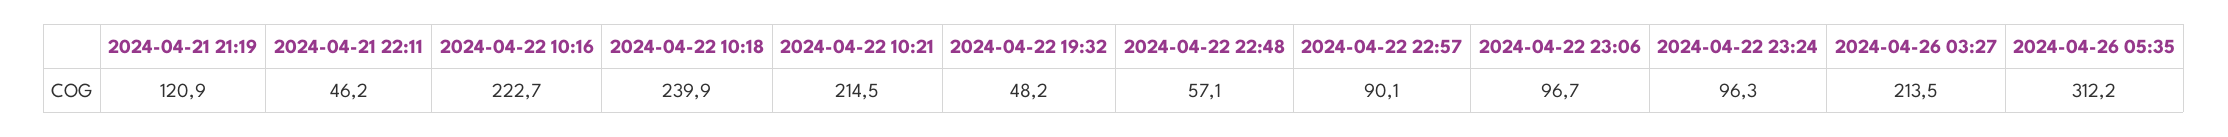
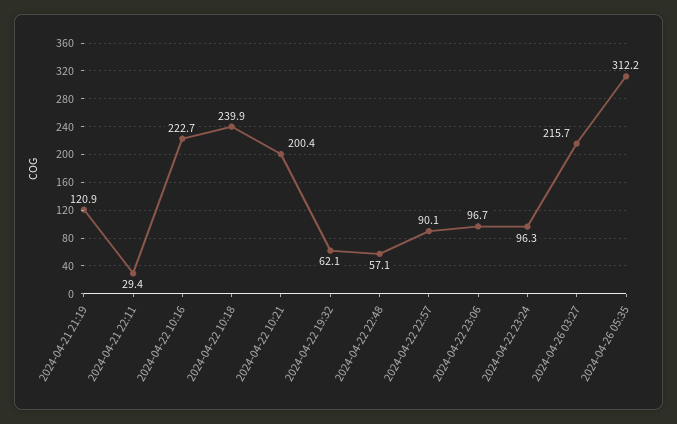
2024-04-21 22:11: 46.2 -> 29.4
2024-04-22 10:21: 214.5 -> 200.4
2024-04-22 19:32: 48.2 -> 62.1
2024-04-26 03:27: 213.5 -> 215.7

